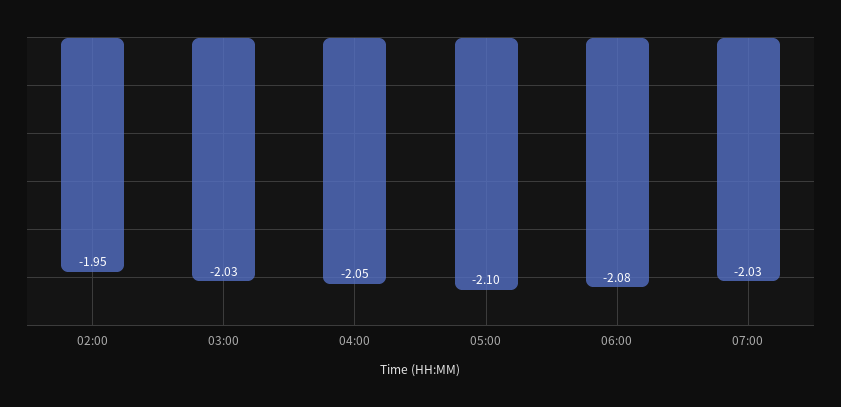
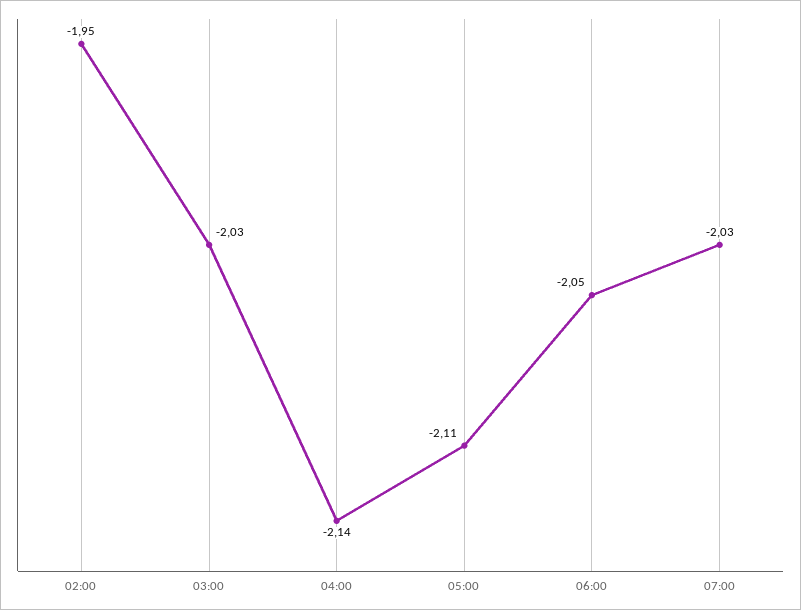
04:00: -2.05 -> -2.14
05:00: -2.1 -> -2.11
06:00: -2.08 -> -2.05

